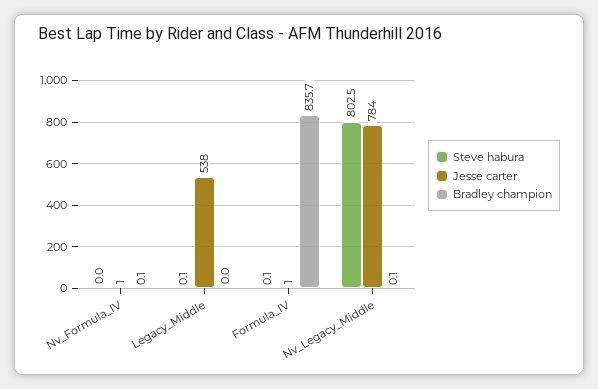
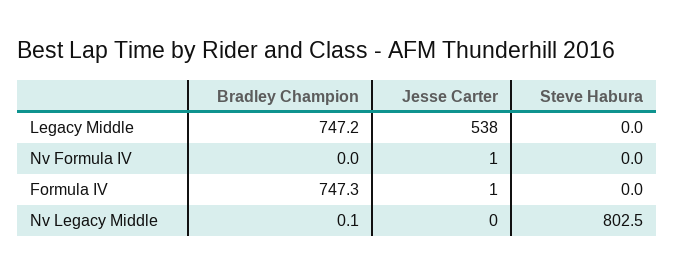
Bradley champion, Nv_Formula_IV: 0.1 -> 0
Steve habura, Legacy_Middle: 0.1 -> 0
Bradley champion, Legacy_Middle: 0 -> 747.2
Steve habura, Formula_IV: 0.1 -> 0
Bradley champion, Formula_IV: 835.7 -> 747.3
Jesse carter, Nv_Legacy_Middle: 784 -> 0

